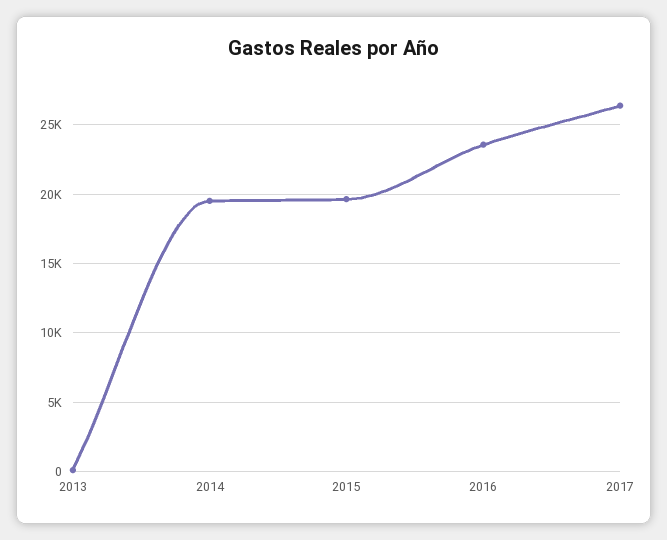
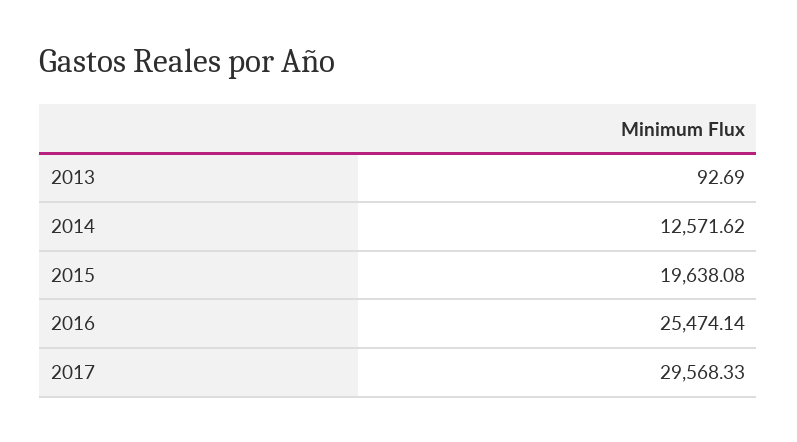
2014: 19500 -> 12571.62
2016: 23500 -> 25474.14
2017: 26500 -> 29568.33

